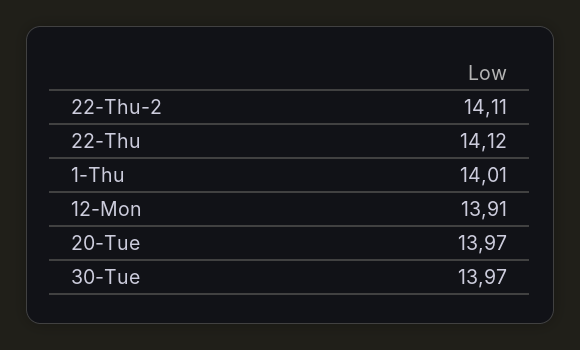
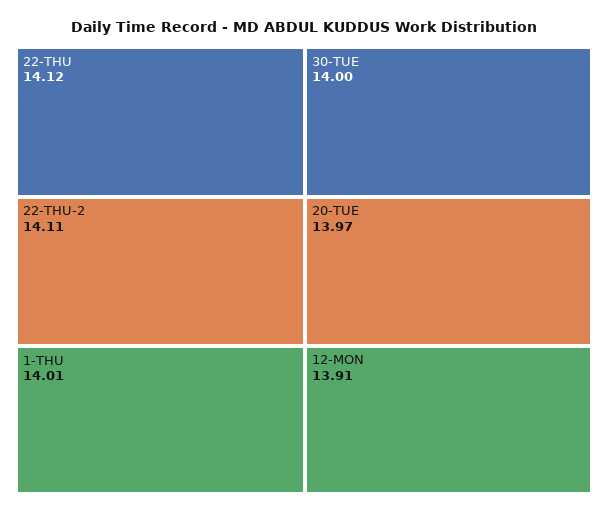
30-Tue: 13.97 -> 14

